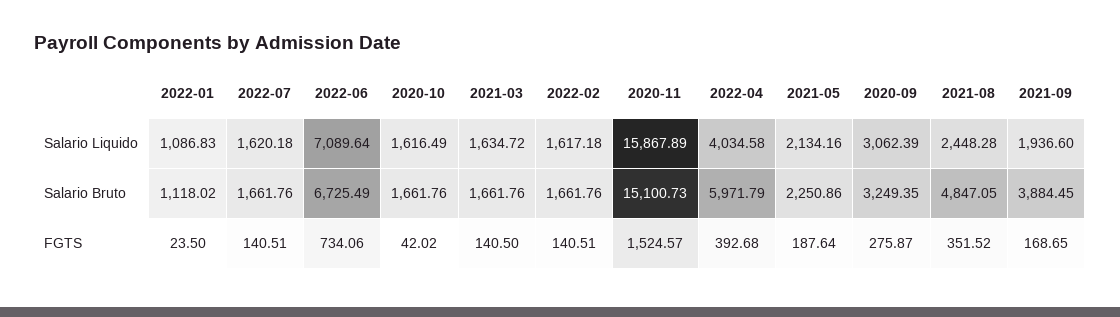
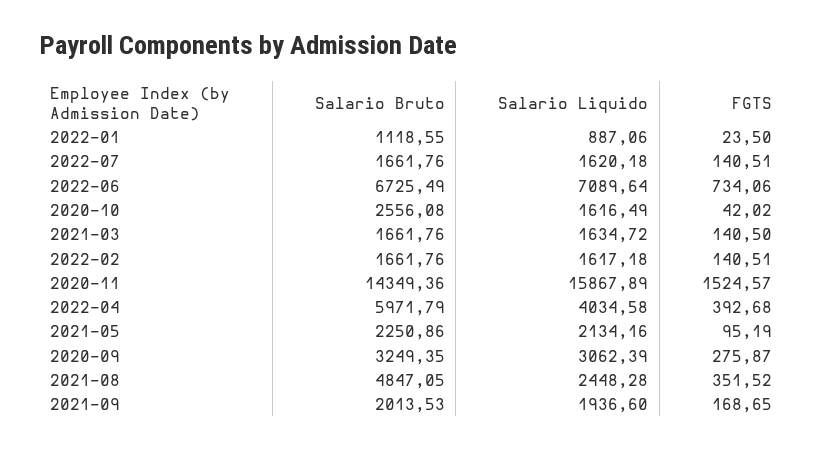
2022-01, Salario Liquido: 1086.83 -> 887.06
2022-01, Salario Bruto: 1118.02 -> 1118.55
2020-10, Salario Bruto: 1661.76 -> 2556.08
2020-11, Salario Bruto: 15100.73 -> 14349.36
2021-09, Salario Bruto: 3884.45 -> 2013.53
2021-05, FGTS: 187.64 -> 95.19

